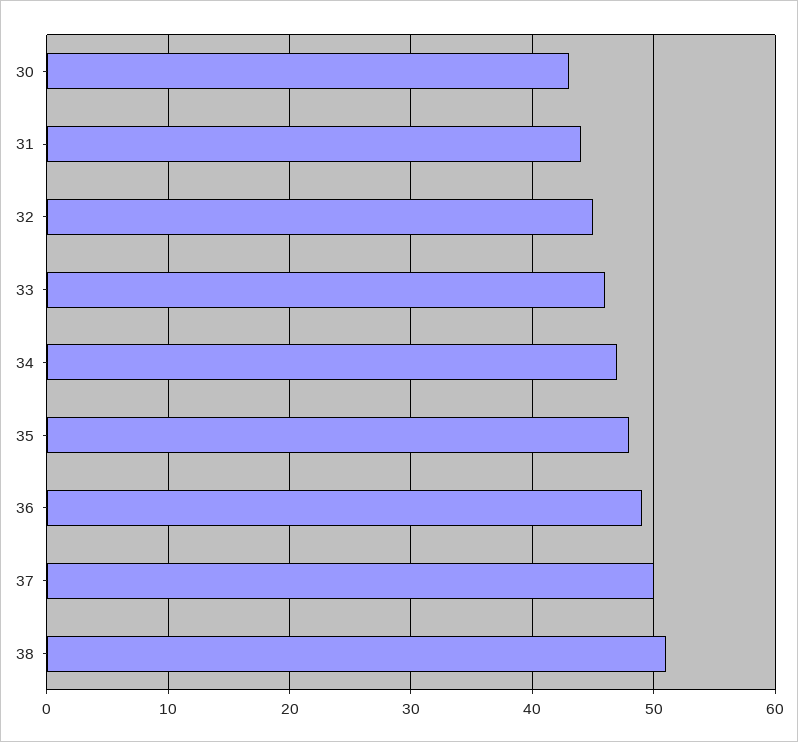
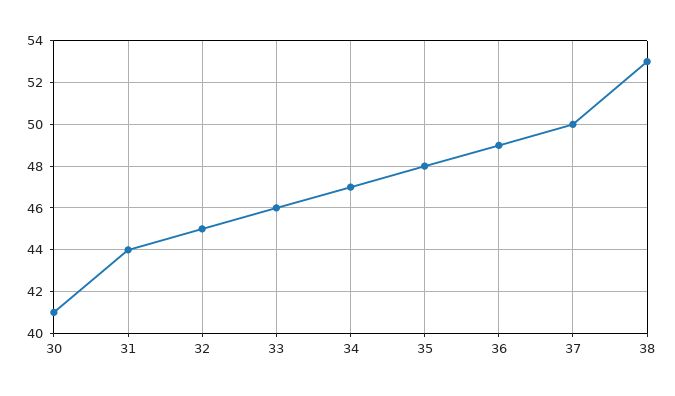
30: 43 -> 41
38: 51 -> 53

